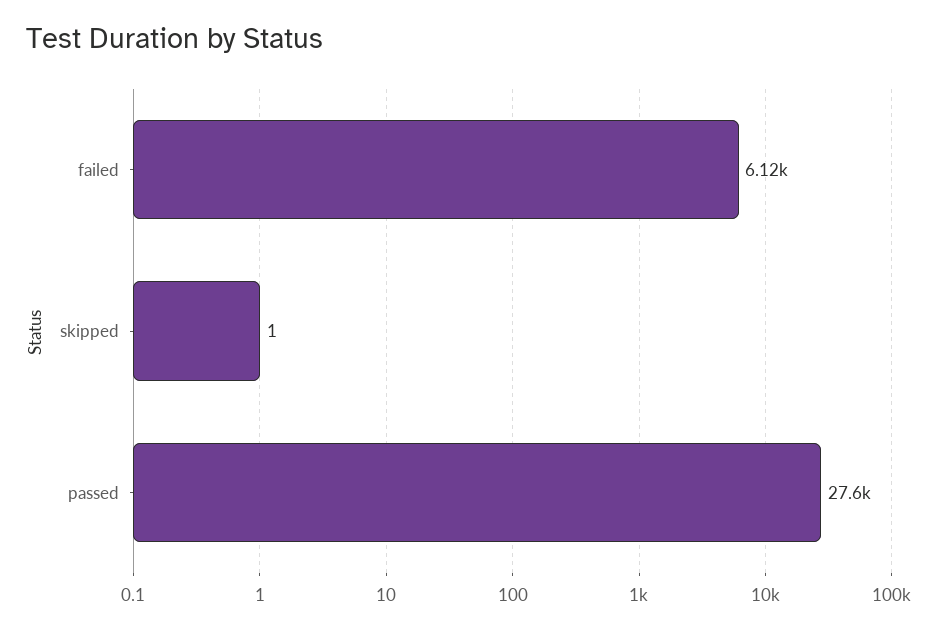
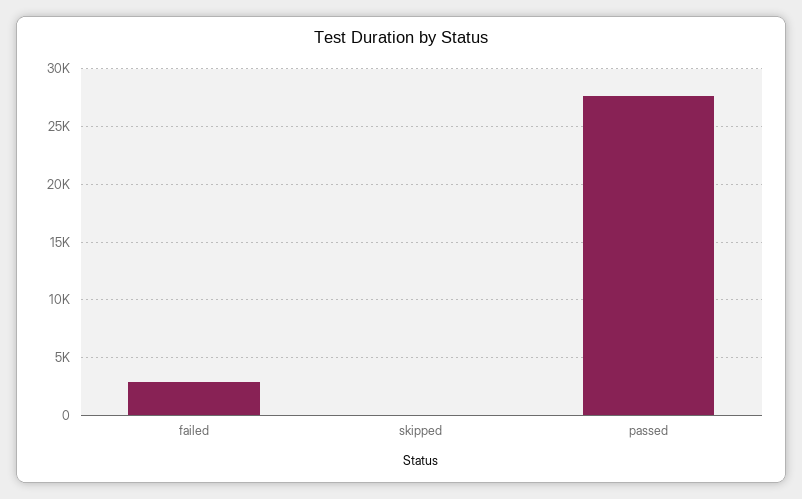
failed: 6120 -> 3000

